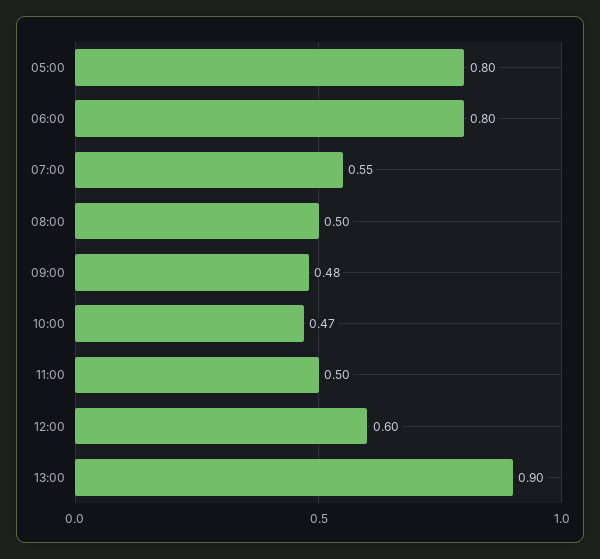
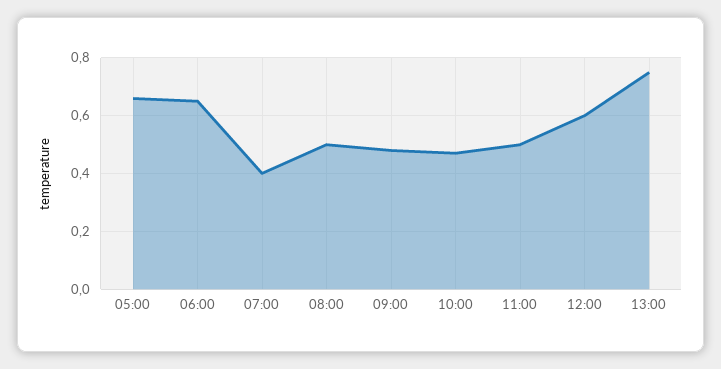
05:00: 0.8 -> 0.65
06:00: 0.8 -> 0.65
07:00: 0.55 -> 0.4
13:00: 0.9 -> 0.75

